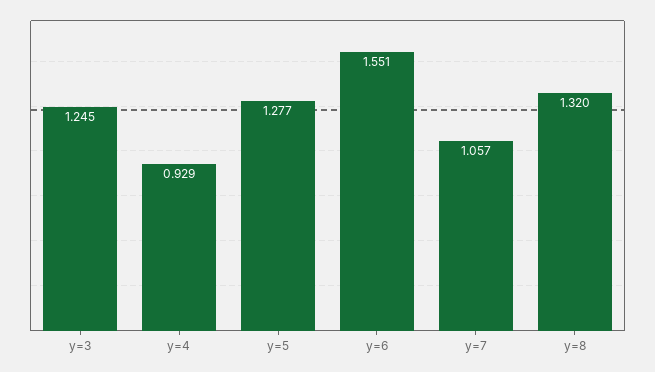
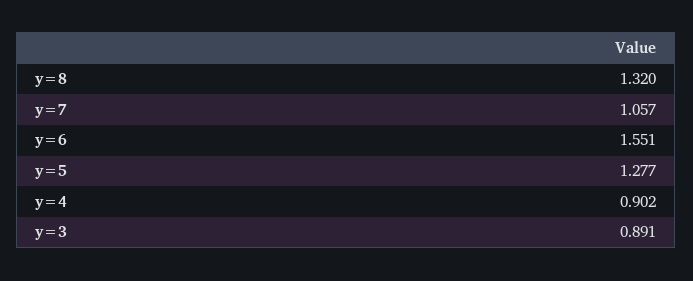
y=3: 1.245 -> 0.891
y=4: 0.929 -> 0.902

